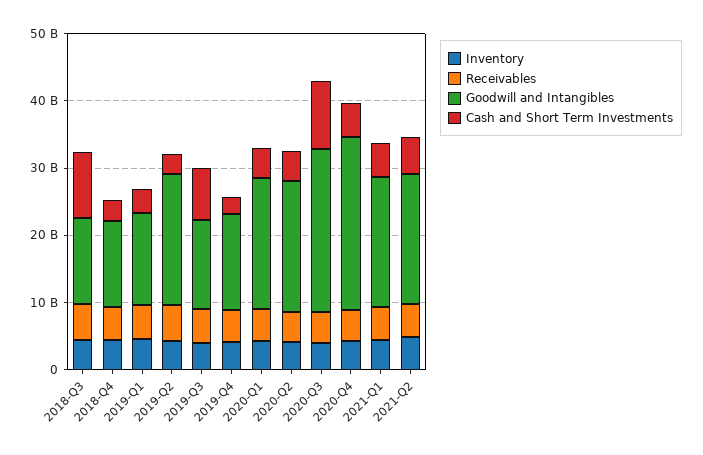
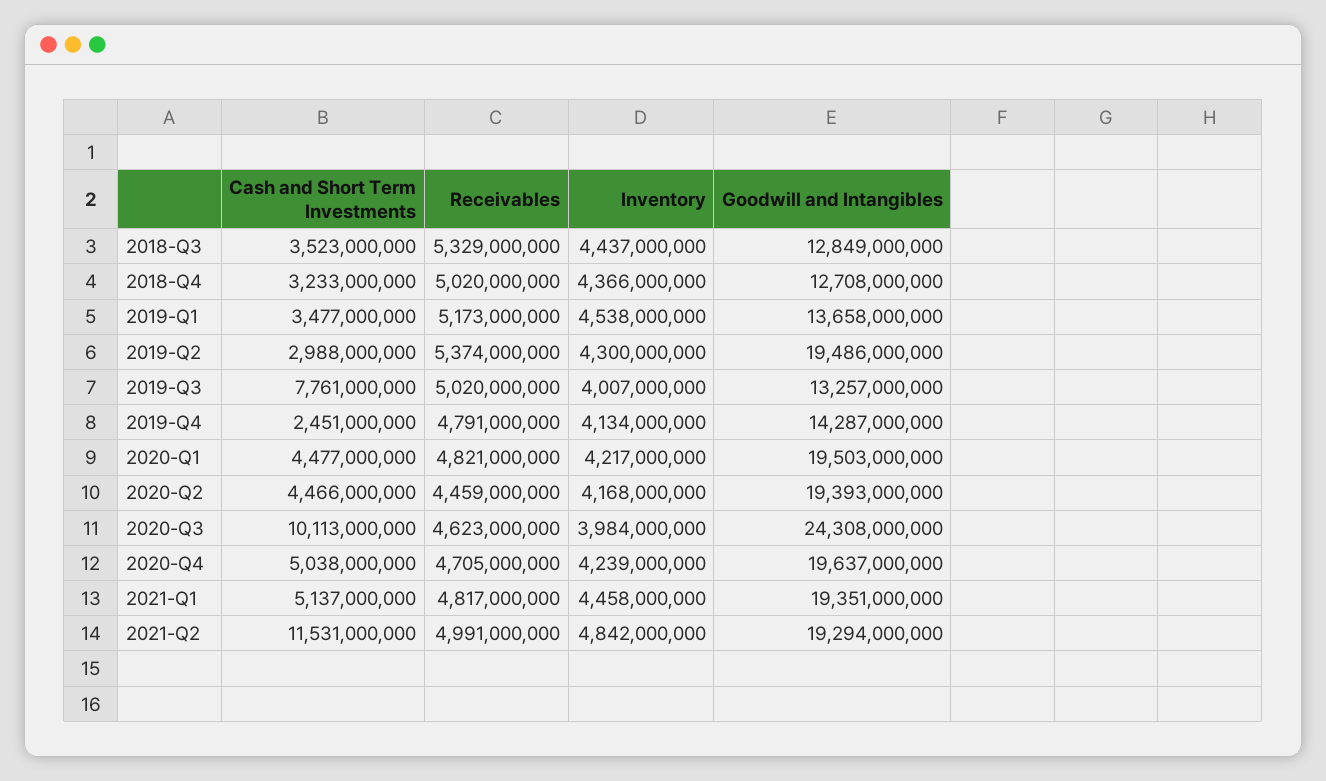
Cash and Short Term Investments, 2018-Q3: 10000000000 -> 3523000000
Goodwill and Intangibles, 2020-Q4: 26000000000 -> 19637000000
Cash and Short Term Investments, 2021-Q2: 6000000000 -> 11531000000

